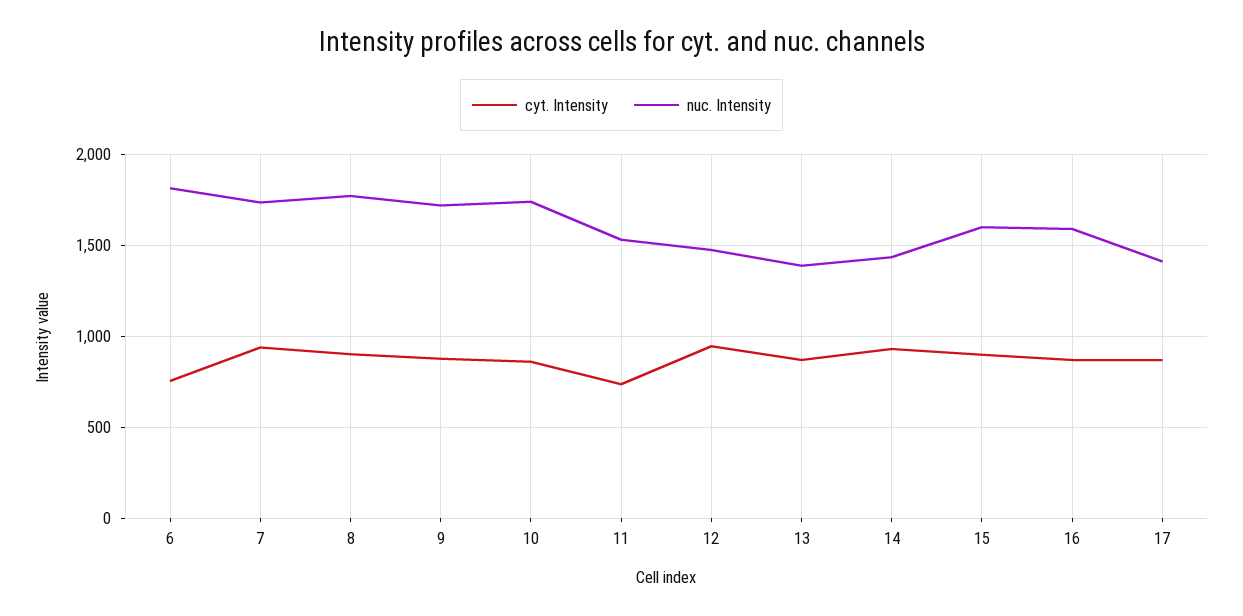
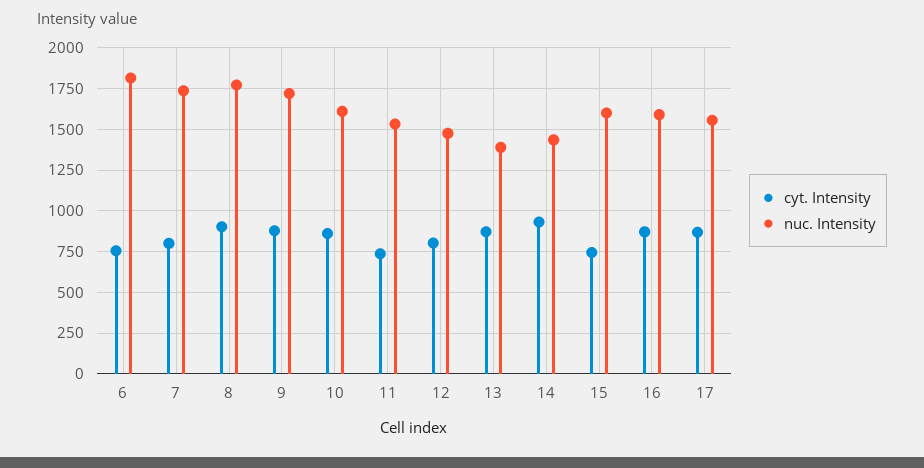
cyt. Intensity, 7: 950 -> 800
nuc. Intensity, 10: 1750 -> 1600
cyt. Intensity, 12: 950 -> 800
cyt. Intensity, 15: 900 -> 750
nuc. Intensity, 17: 1400 -> 1550

